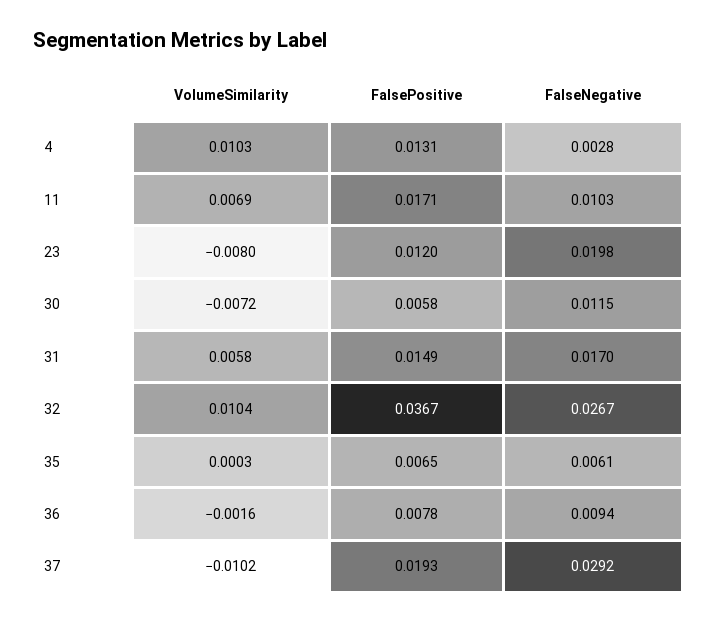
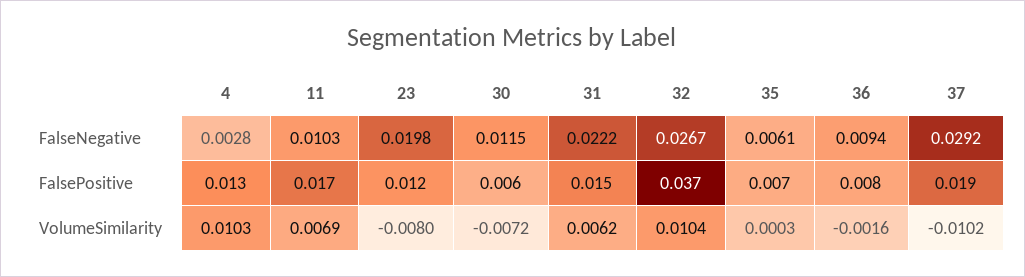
VolumeSimilarity, 31: 0.0058 -> 0.0062
FalseNegative, 31: 0.017 -> 0.0222

